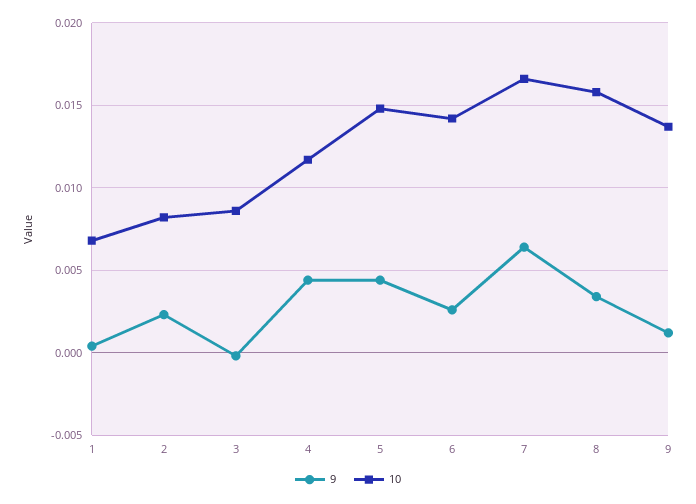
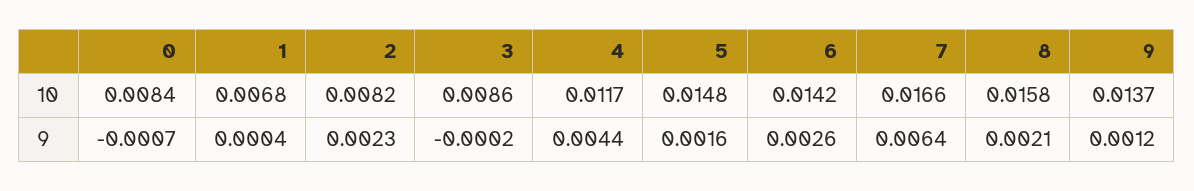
9, 5: 0.0045 -> 0.0016
9, 8: 0.0035 -> 0.0021
10, 0: none -> 0.0084
9, 0: none -> -0.0007

